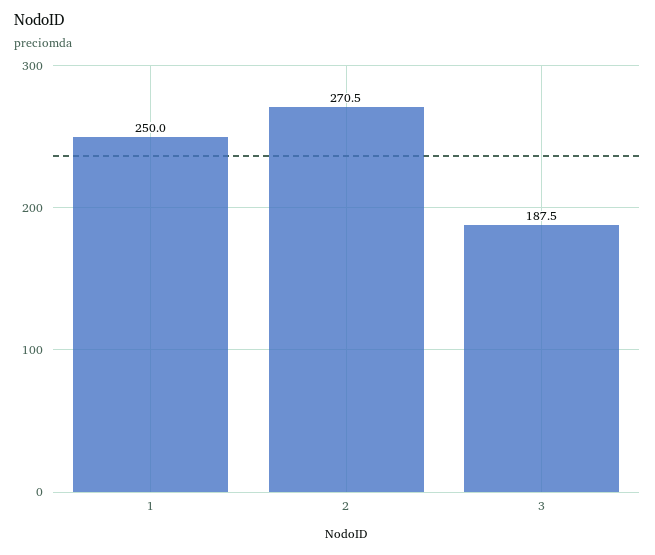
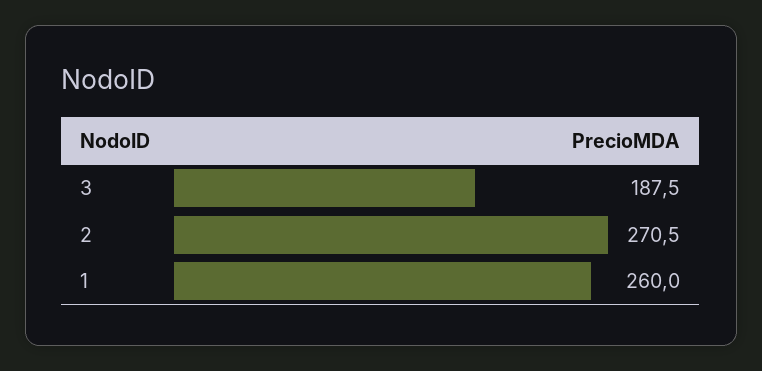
1: 250 -> 260

